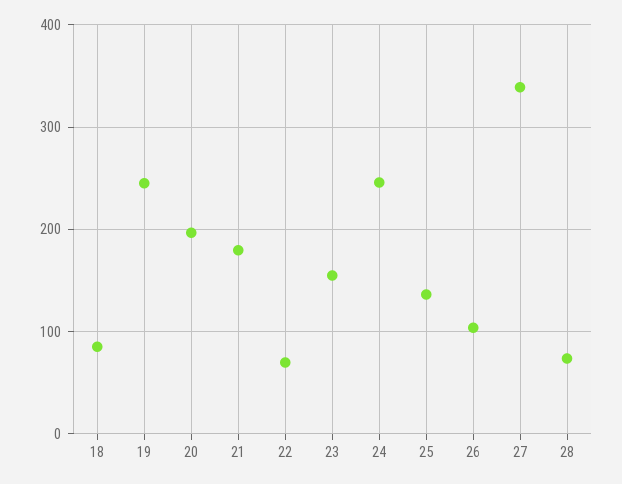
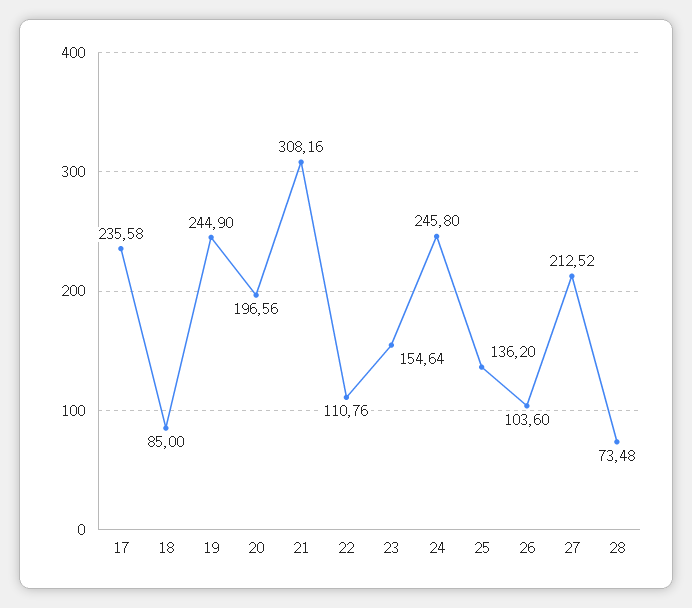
21: 180 -> 308.16
22: 70 -> 110.76
27: 340 -> 212.52
17: none -> 235.58

